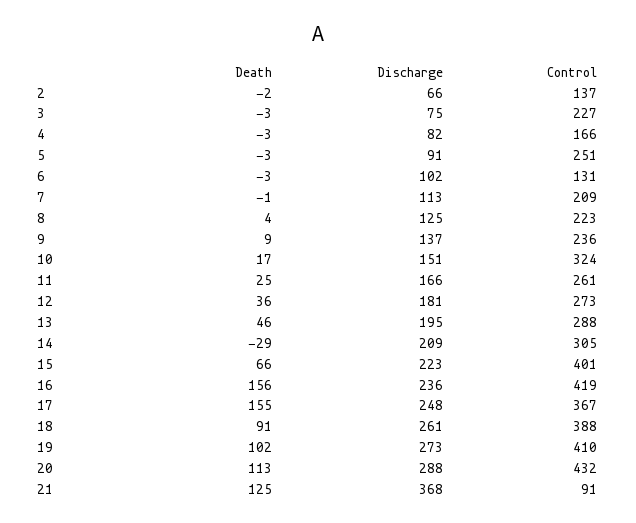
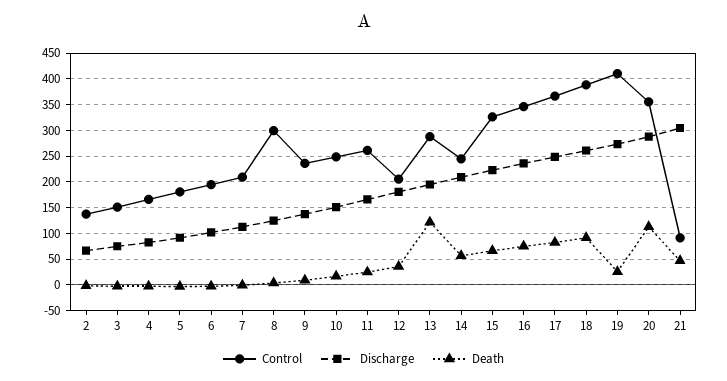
Control, 3: 227 -> 150
Control, 5: 251 -> 175
Control, 6: 131 -> 200
Control, 8: 223 -> 300
Control, 10: 324 -> 250
Control, 12: 273 -> 200
Death, 13: 46 -> 125
Death, 14: -29 -> 50
Control, 14: 305 -> 250
Control, 15: 401 -> 325
Death, 16: 156 -> 75
Control, 16: 419 -> 350
Death, 17: 155 -> 75
Death, 19: 102 -> 25
Control, 20: 432 -> 350
Death, 21: 125 -> 50
Discharge, 21: 368 -> 300

